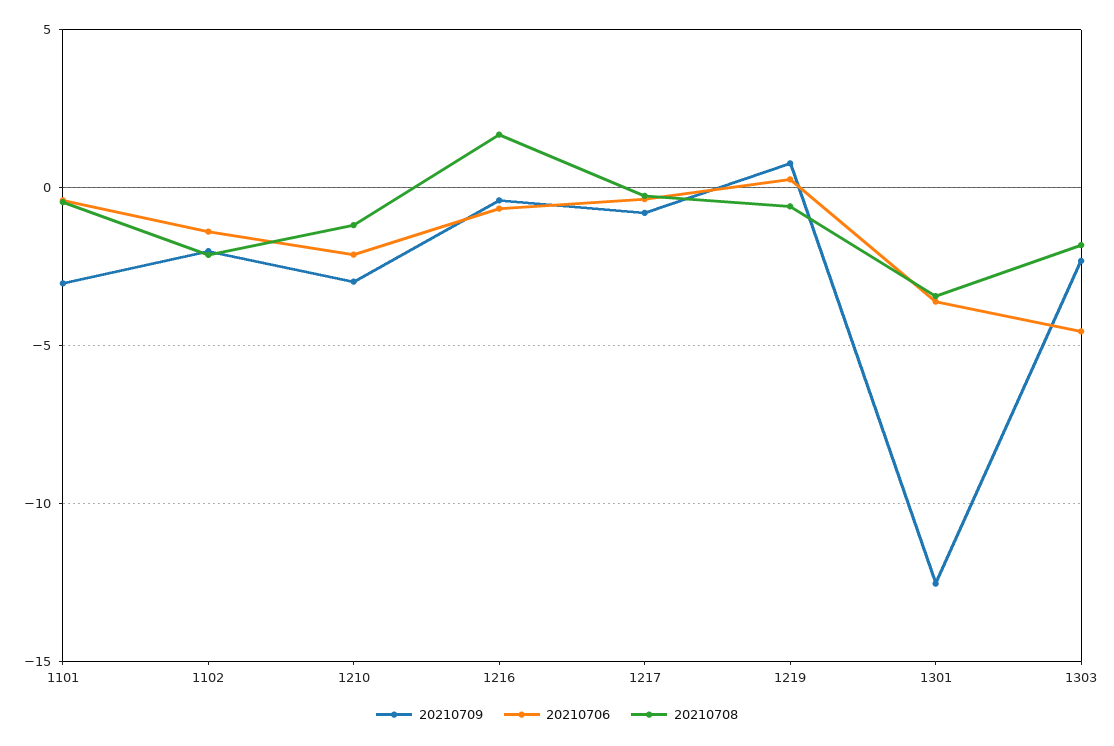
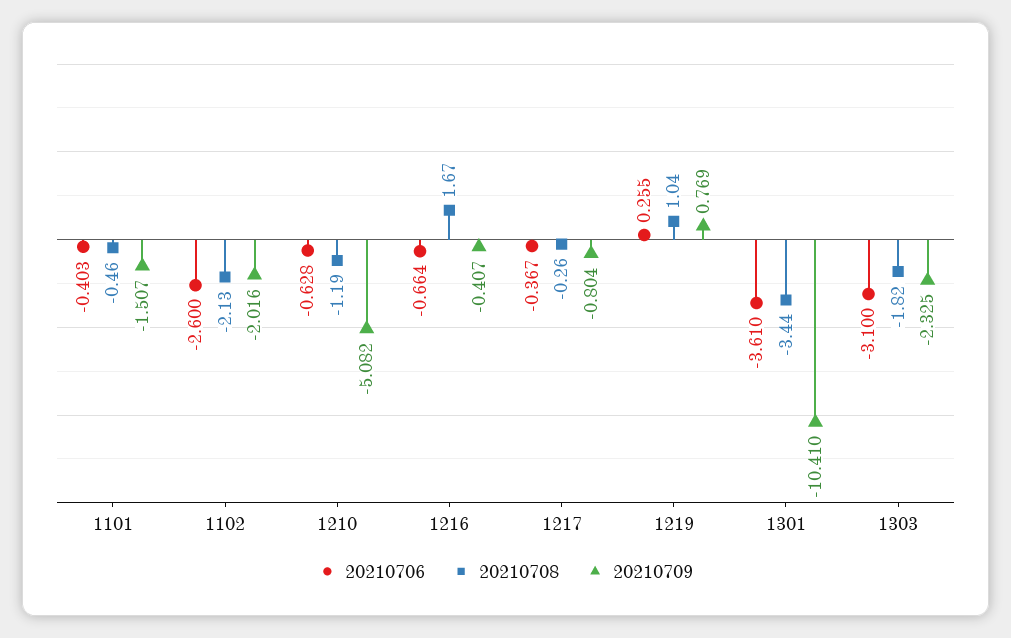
20210709, 1101: -3 -> -1.507
20210706, 1102: -1.5 -> -2.6
20210709, 1210: -3 -> -5.082
20210706, 1210: -2 -> -0.628
20210708, 1219: -0.5 -> 1.04
20210709, 1301: -12.5 -> -10.41
20210706, 1303: -4.5 -> -3.1

